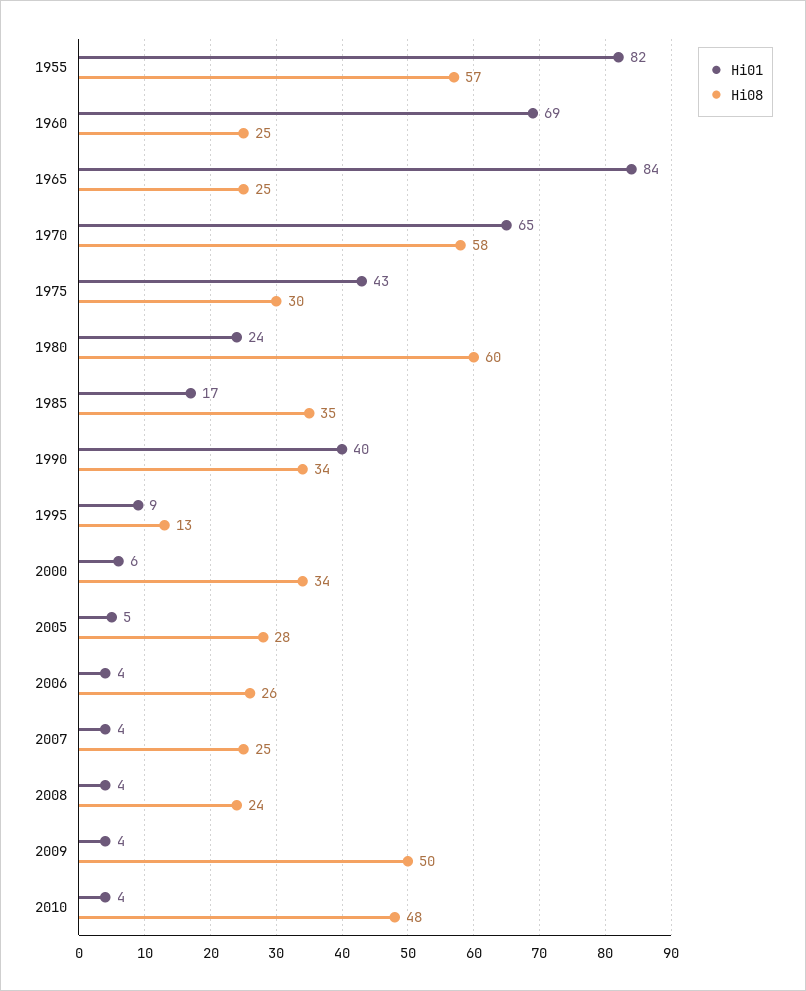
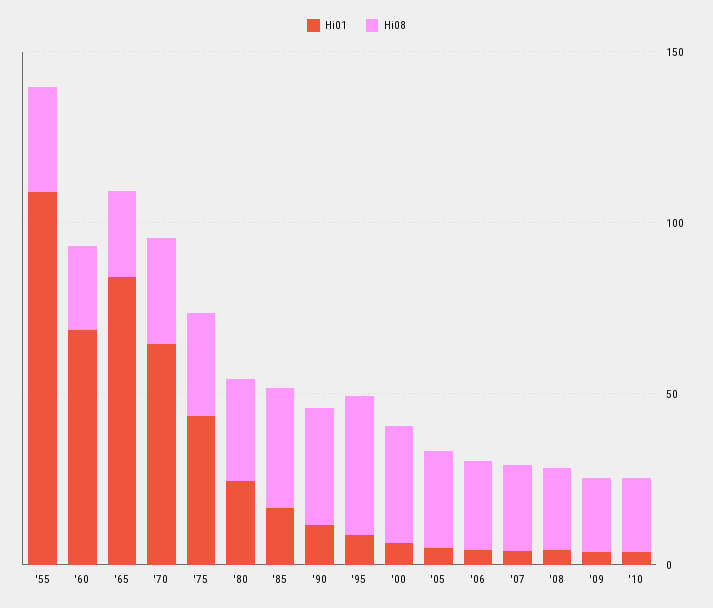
Hi01, 1955: 82 -> 110
Hi08, 1955: 57 -> 30
Hi08, 1970: 58 -> 30
Hi08, 1980: 60 -> 30
Hi01, 1990: 40 -> 10
Hi08, 1995: 13 -> 40
Hi08, 2009: 50 -> 20
Hi08, 2010: 48 -> 20

